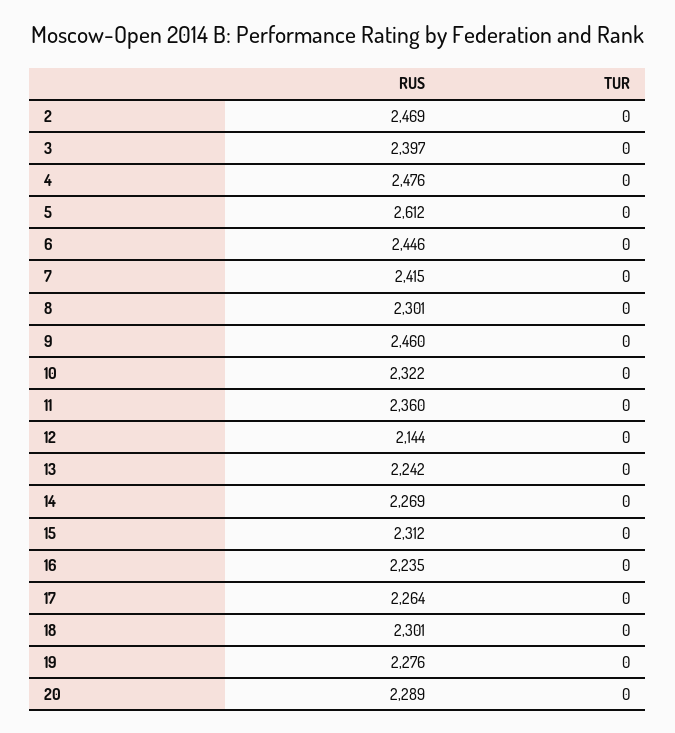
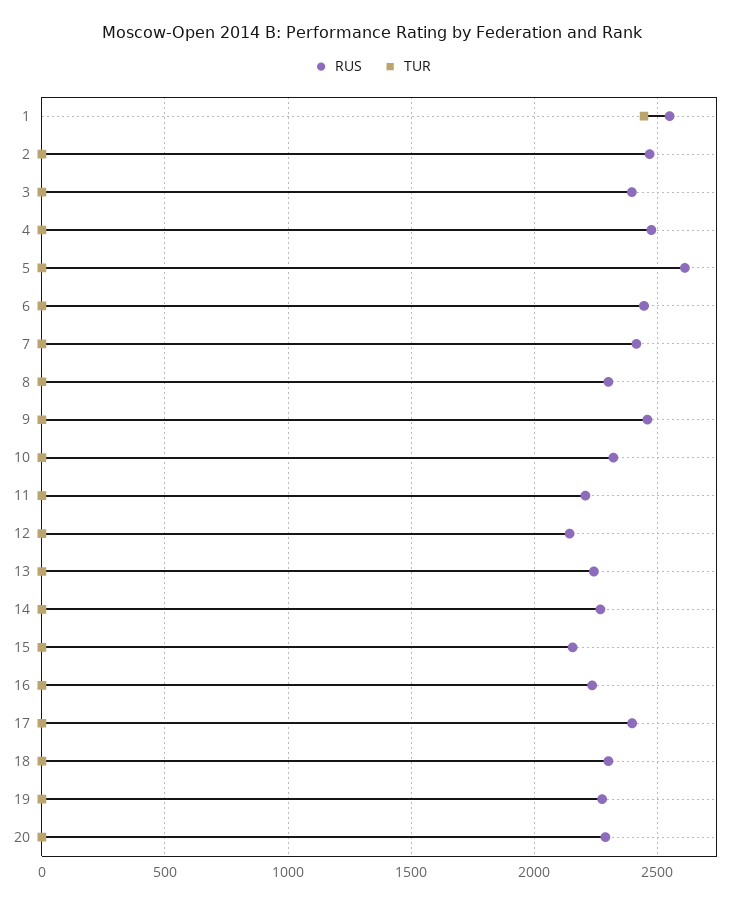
RUS, 11: 2360 -> 2200
RUS, 15: 2312 -> 2150
RUS, 17: 2264 -> 2400
RUS, 1: none -> 2550
TUR, 1: none -> 2450

